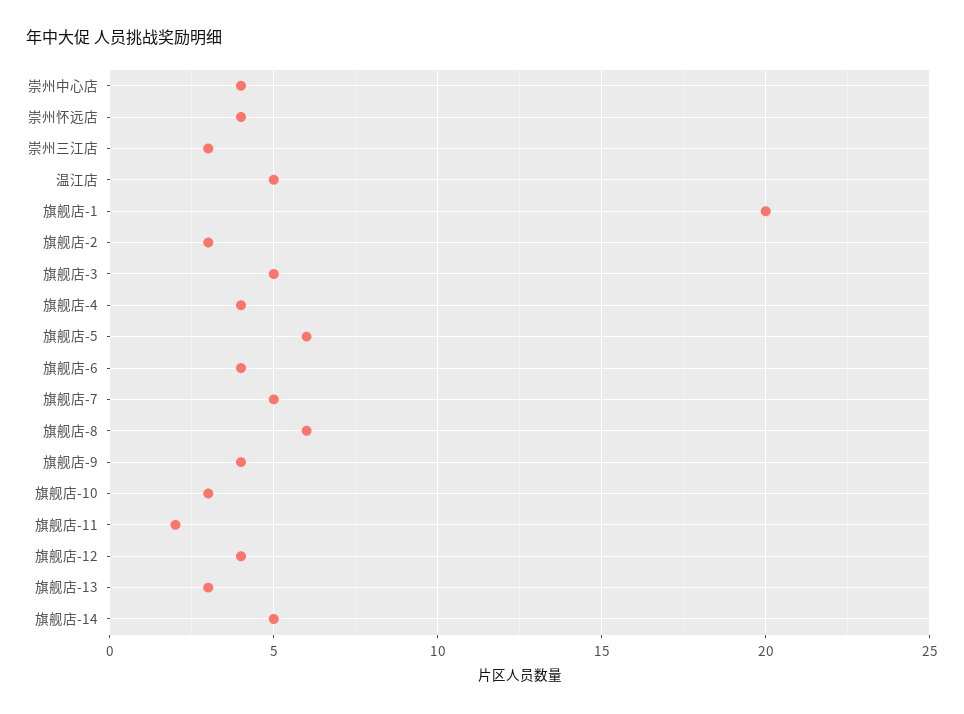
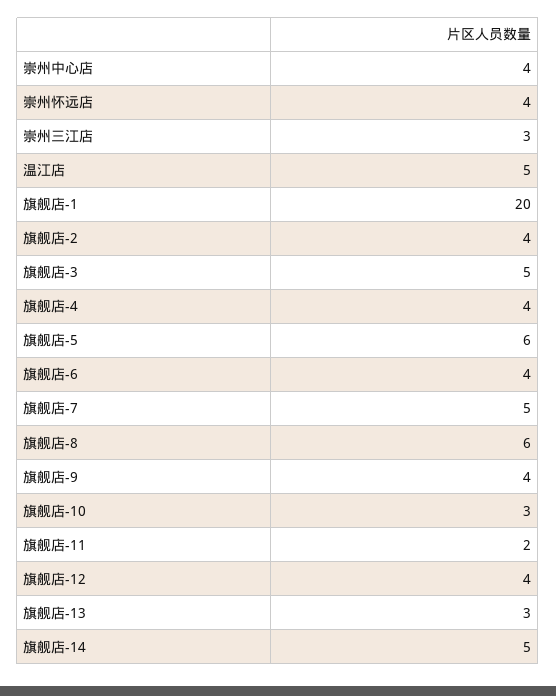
旗舰店-2: 3 -> 4

